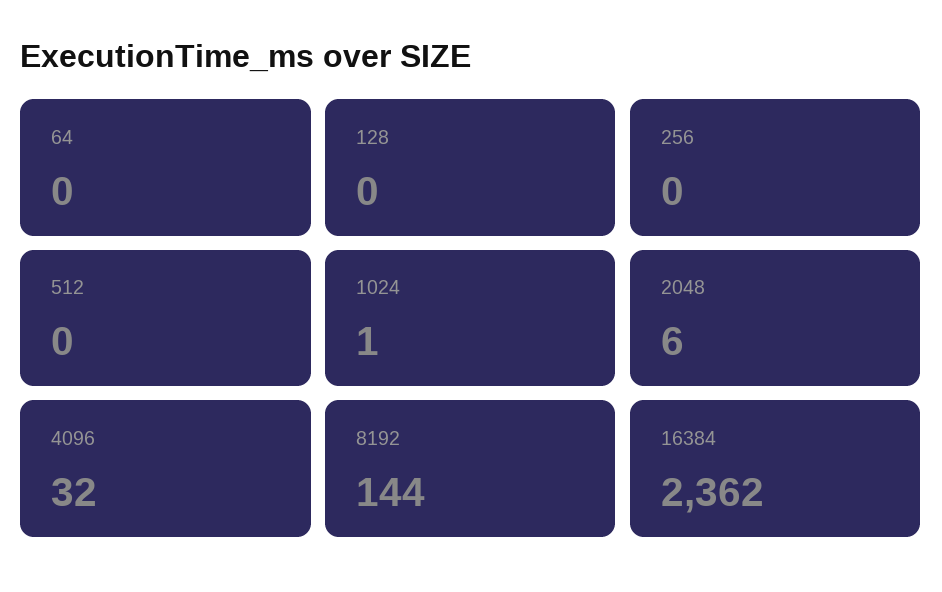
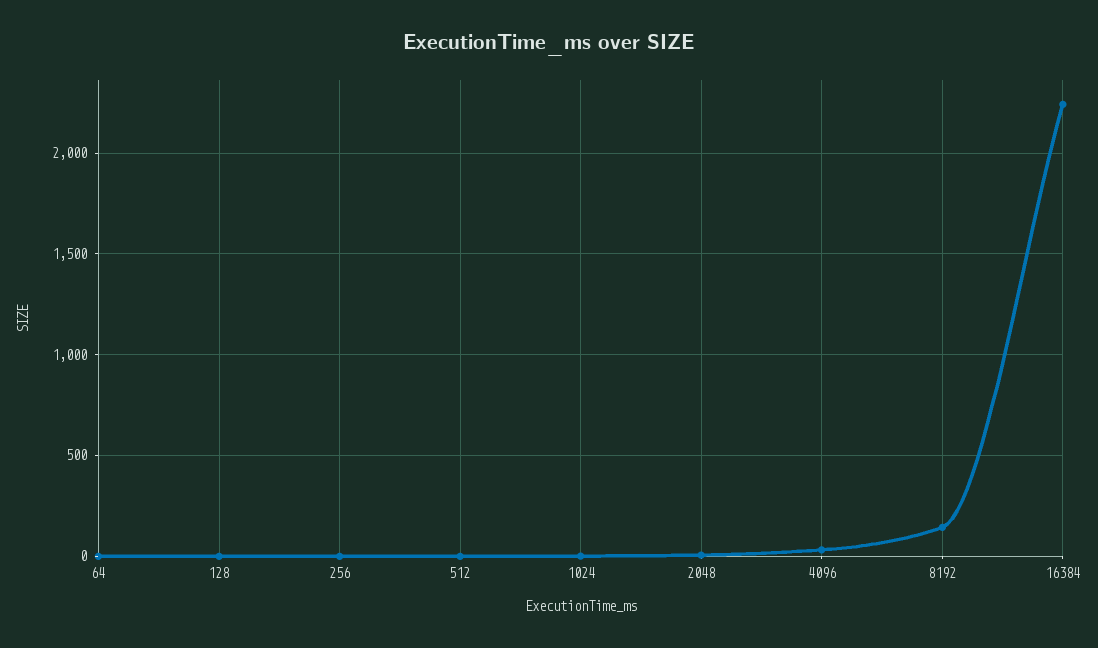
16384: 2362 -> 2250

